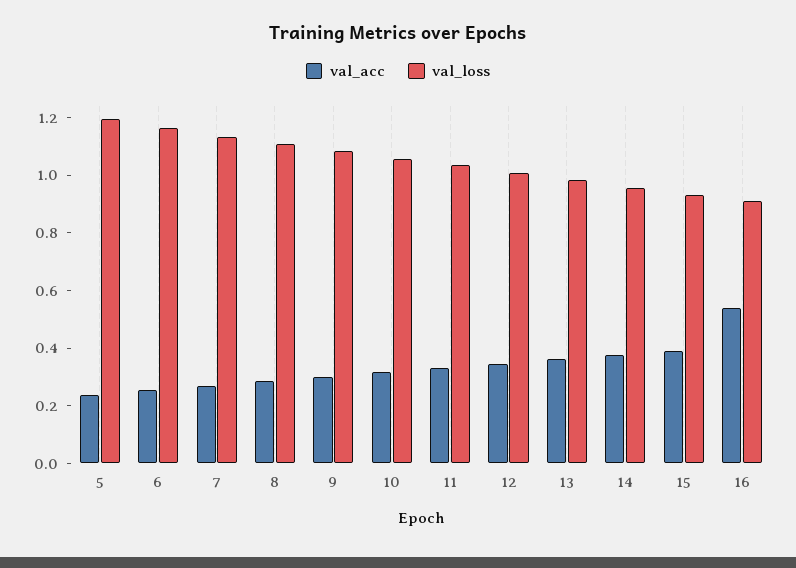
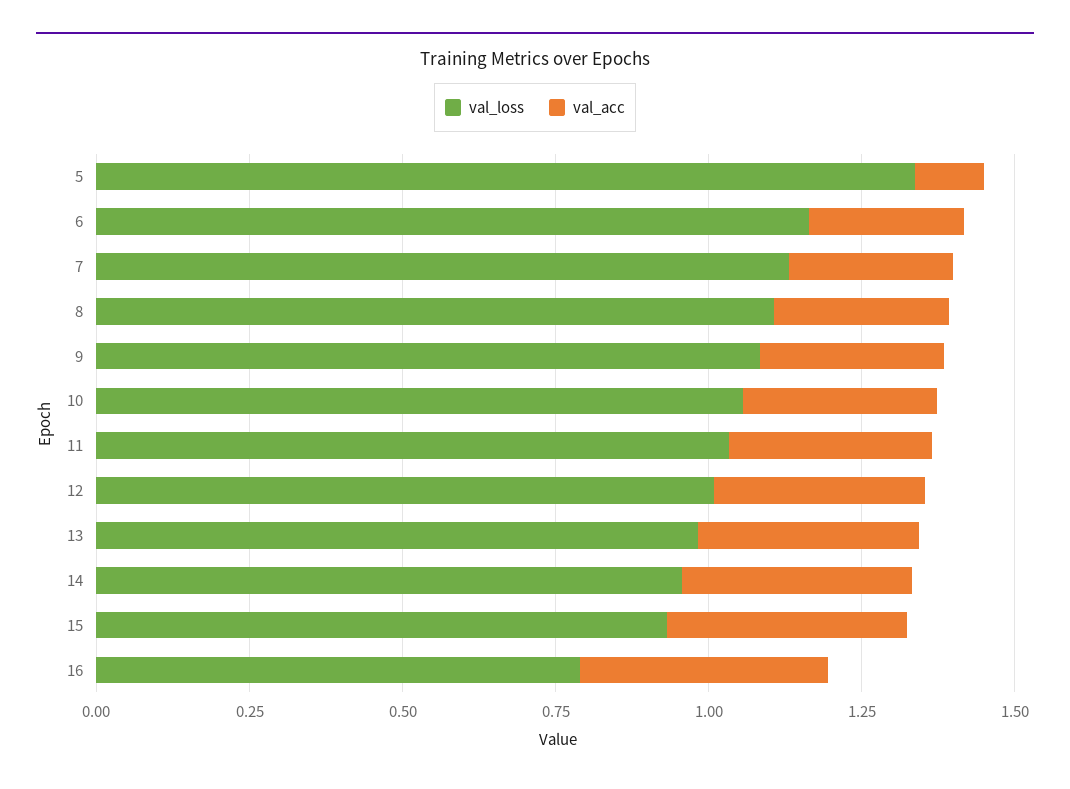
val_acc, 5: 0.25 -> 0.1
val_loss, 5: 1.2 -> 1.35
val_acc, 16: 0.55 -> 0.4
val_loss, 16: 0.9 -> 0.8

